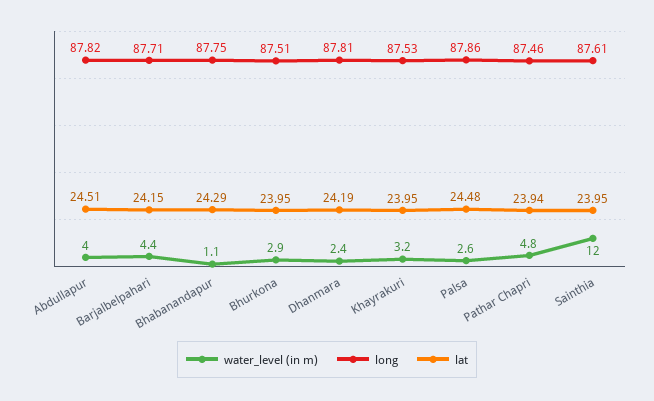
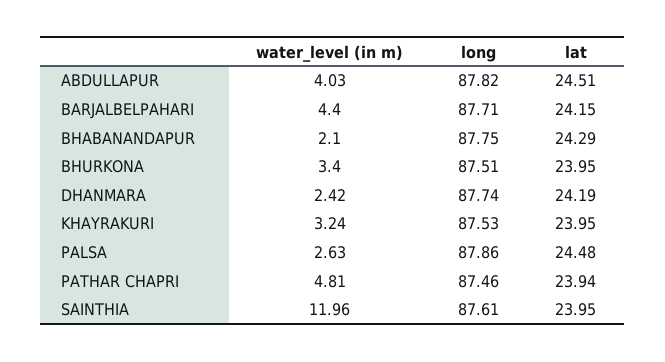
water_level (in m), Bhabanandapur: 1.1 -> 2.1
water_level (in m), Bhurkona: 2.9 -> 3.4
long, Dhanmara: 87.81 -> 87.74

